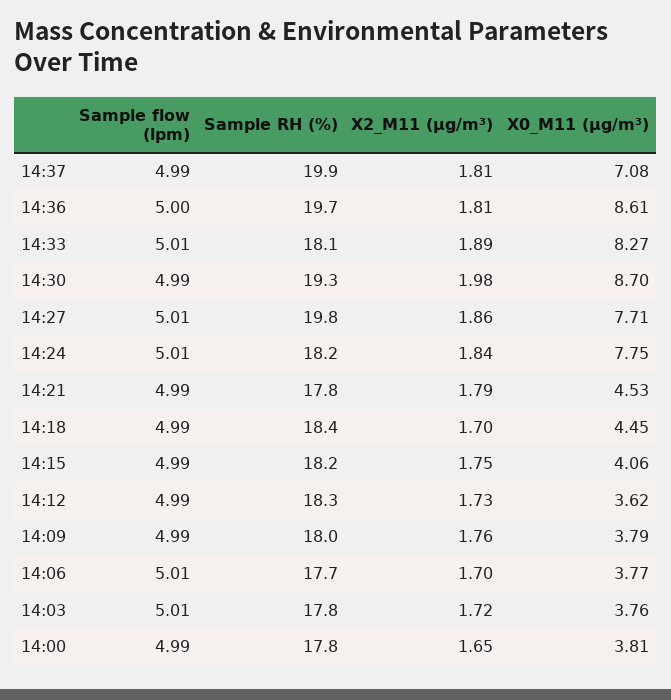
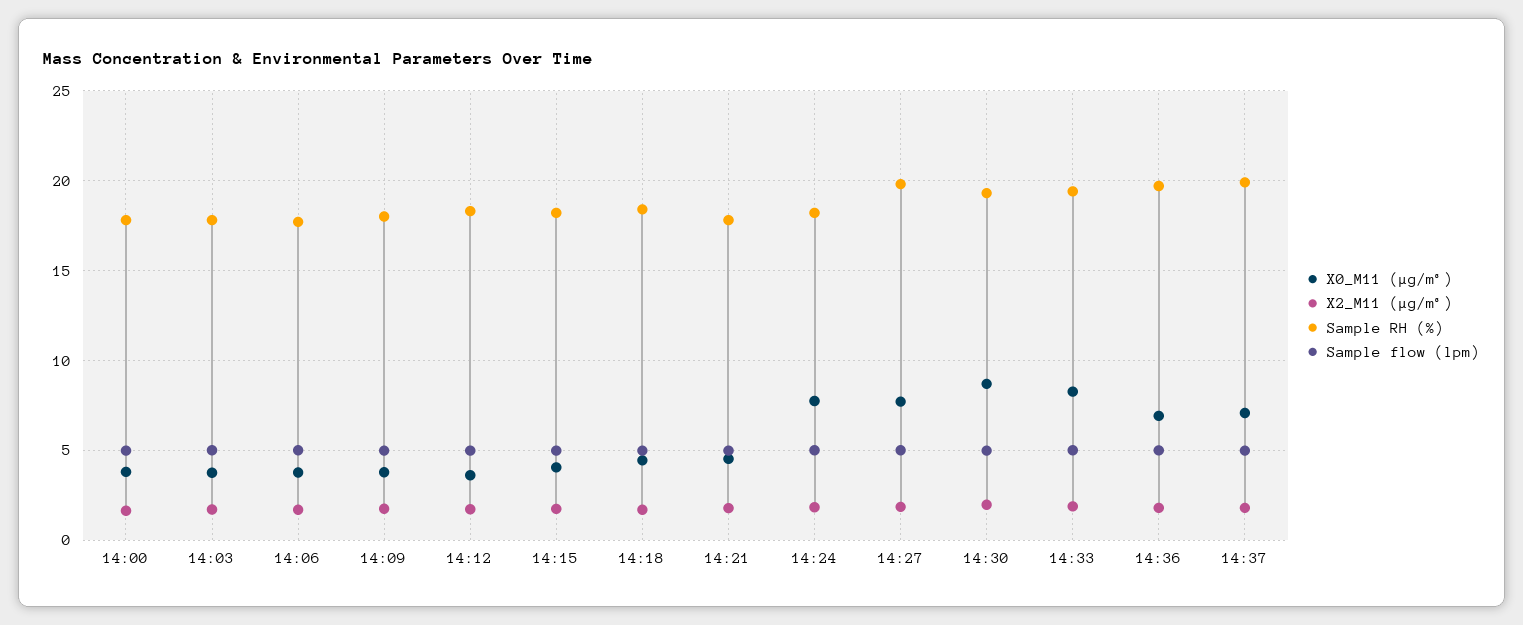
X0_M11 (μg/m³), 14:36: 8.61 -> 7
Sample RH (%), 14:33: 18.1 -> 19.5

